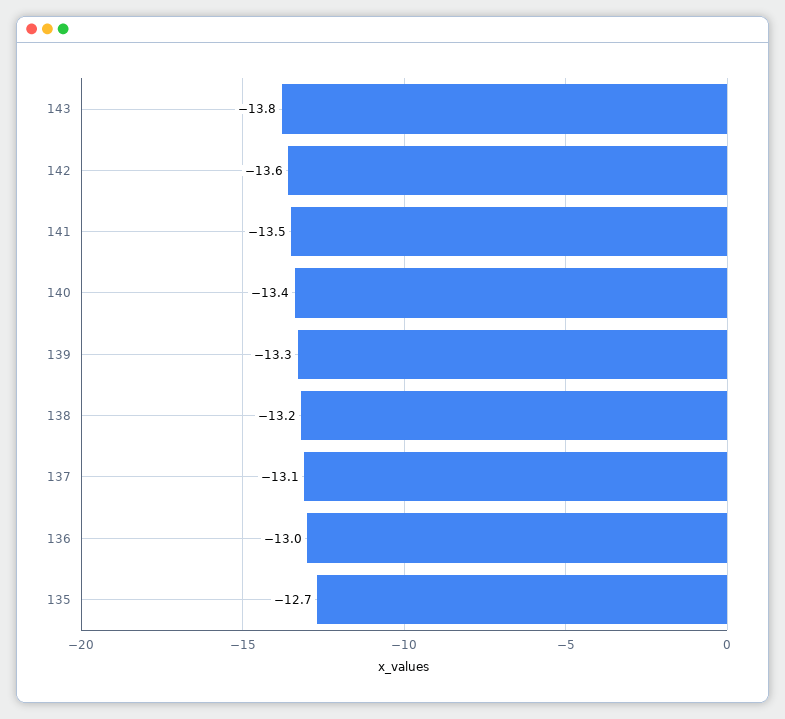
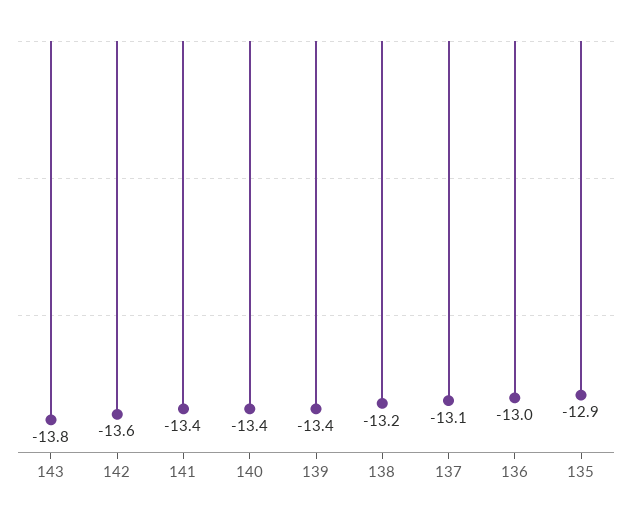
141: -13.5 -> -13.4
139: -13.3 -> -13.4
135: -12.7 -> -12.9

